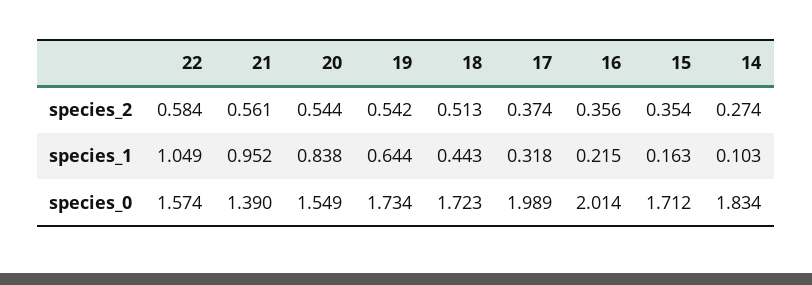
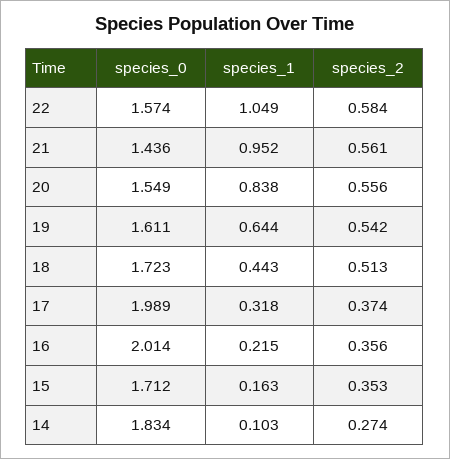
20, species_2: 0.544 -> 0.556
15, species_2: 0.354 -> 0.353
21, species_0: 1.39 -> 1.436
19, species_0: 1.734 -> 1.611

